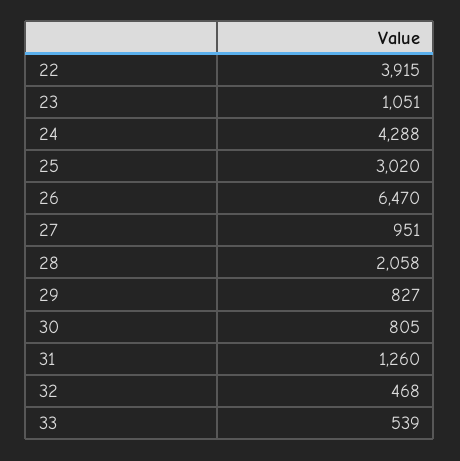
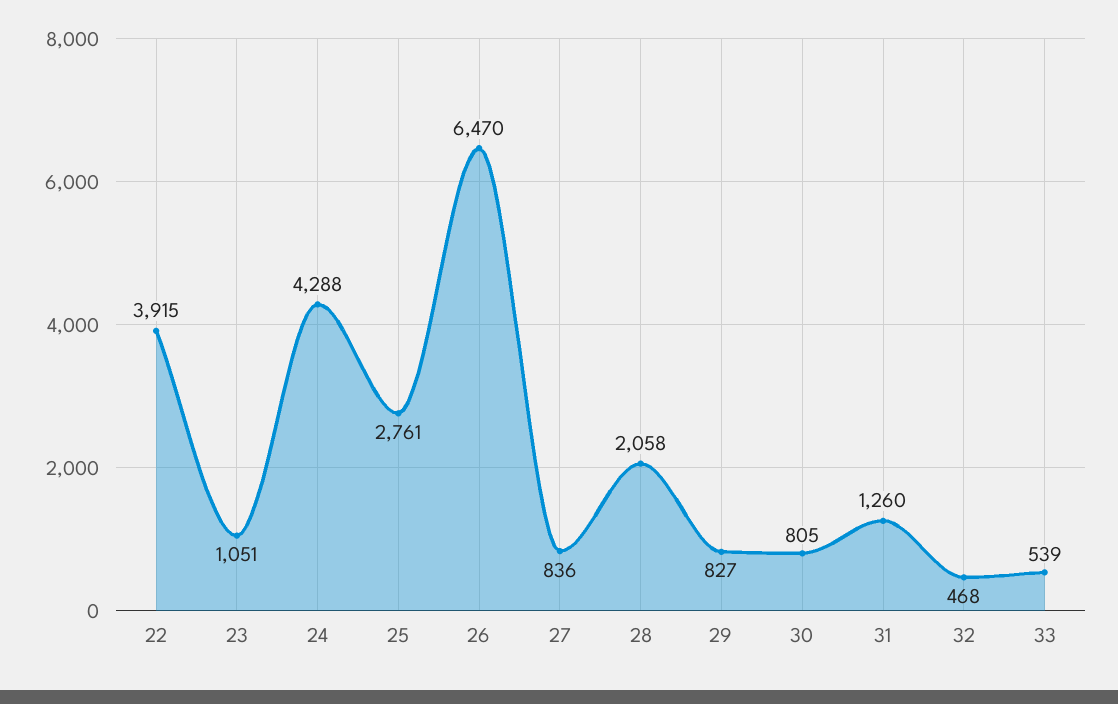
25: 3020 -> 2761
27: 951 -> 836

